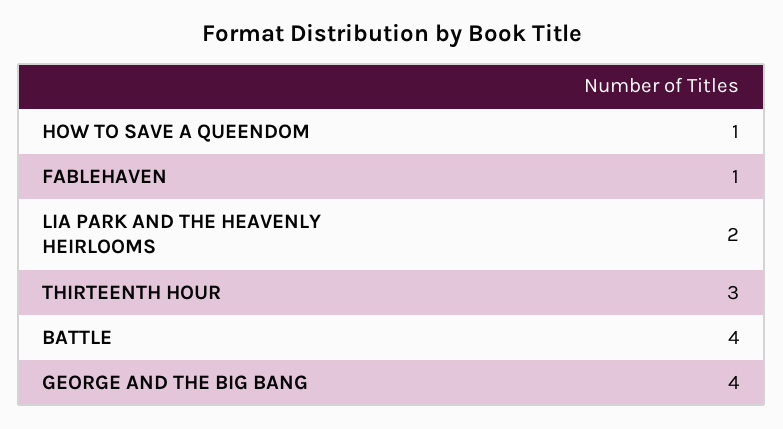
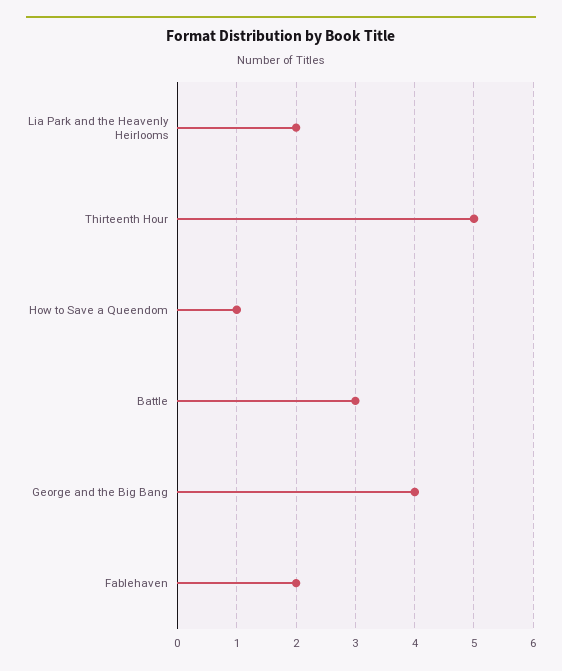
FABLEHAVEN: 1 -> 2
THIRTEENTH HOUR: 3 -> 5
BATTLE: 4 -> 3

